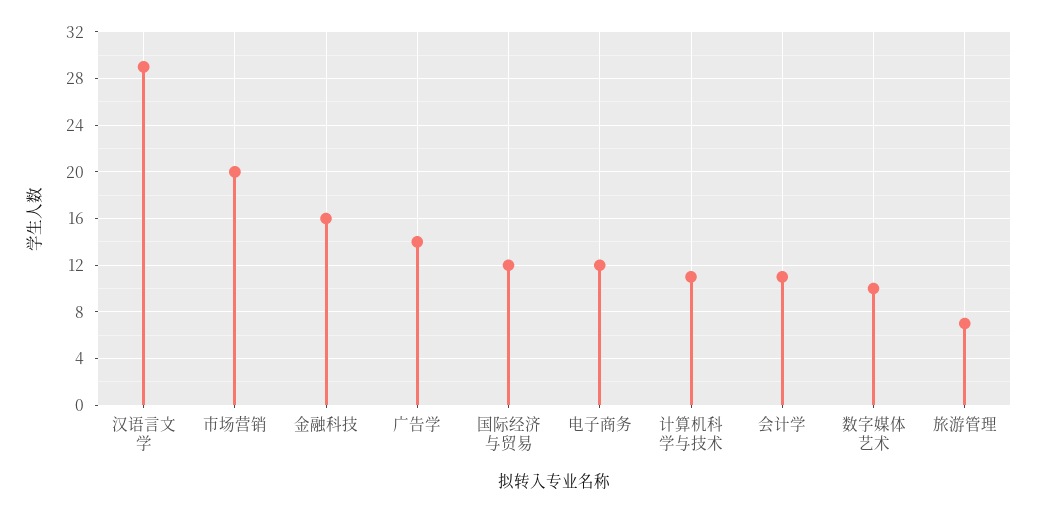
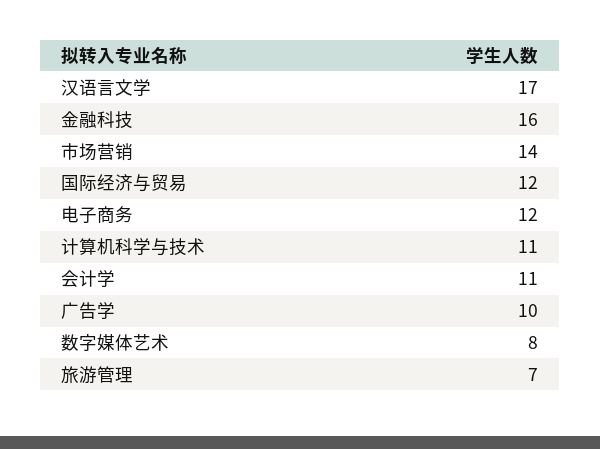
汉语言文学: 29 -> 17
市场营销: 20 -> 14
广告学: 14 -> 10
数字媒体艺术: 10 -> 8

